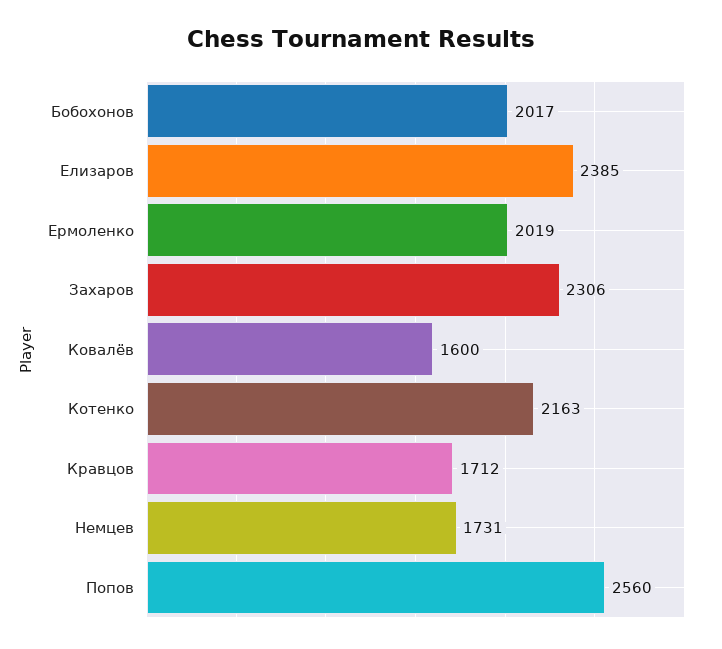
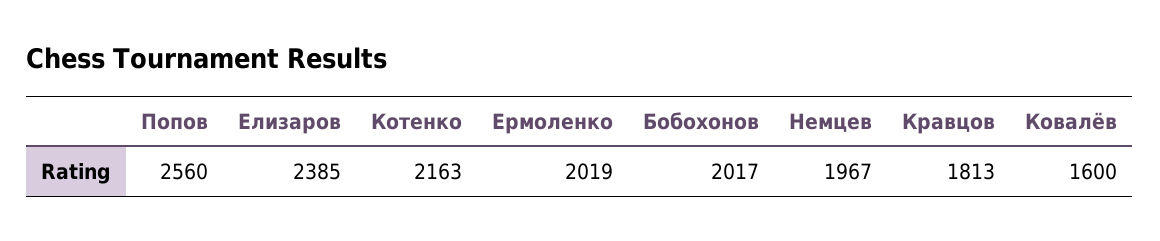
Захаров: 2306 -> none
Кравцов: 1712 -> 1813
Немцев: 1731 -> 1967

